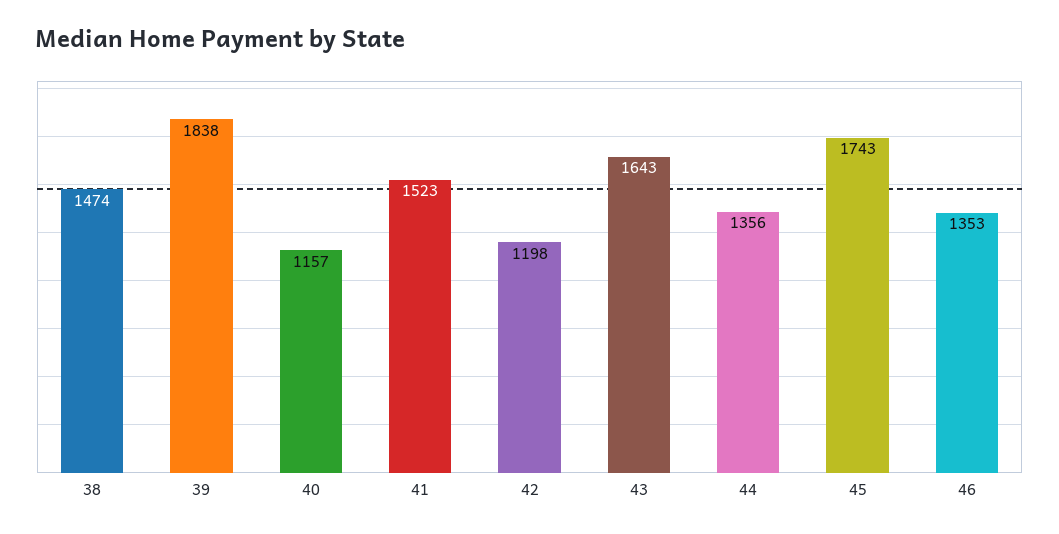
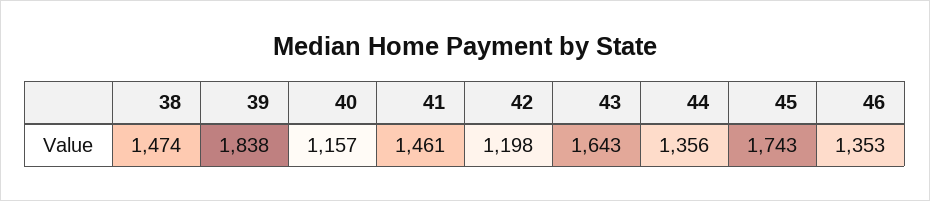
41: 1523 -> 1461

